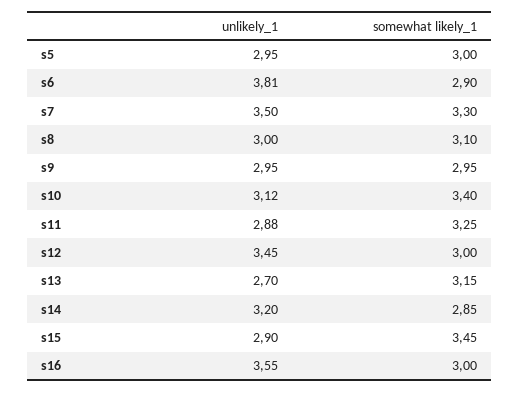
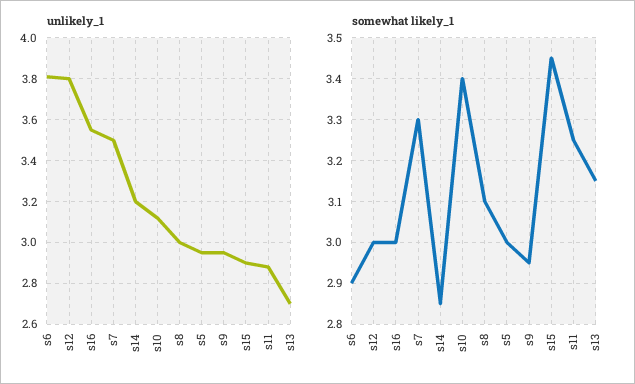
unlikely_1, s12: 3.45 -> 3.8

